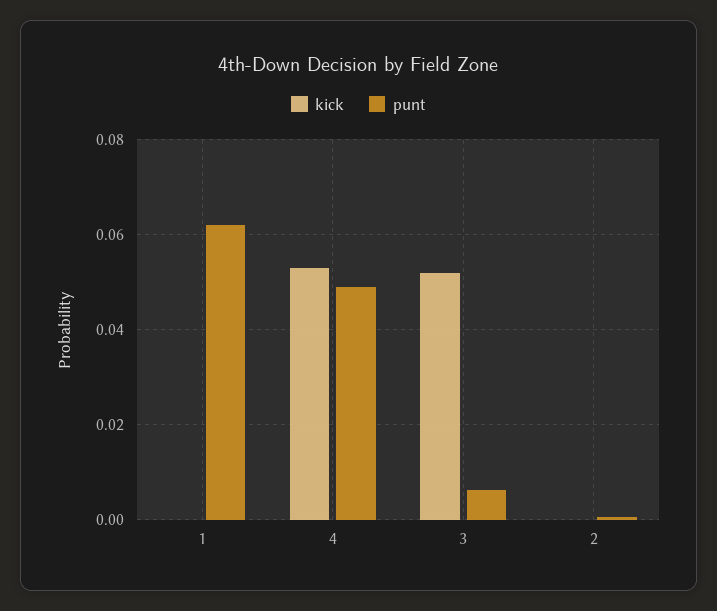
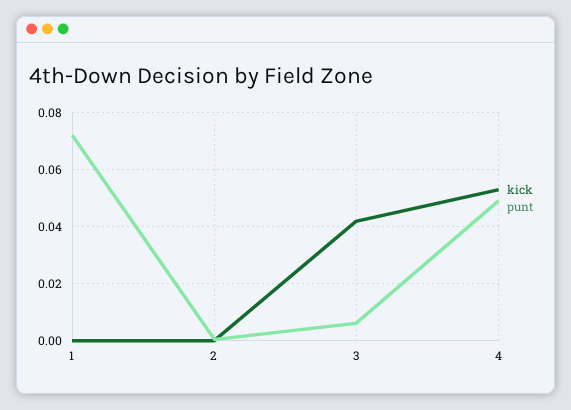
punt, 1: 0.062 -> 0.0725
kick, 3: 0.052 -> 0.0425

